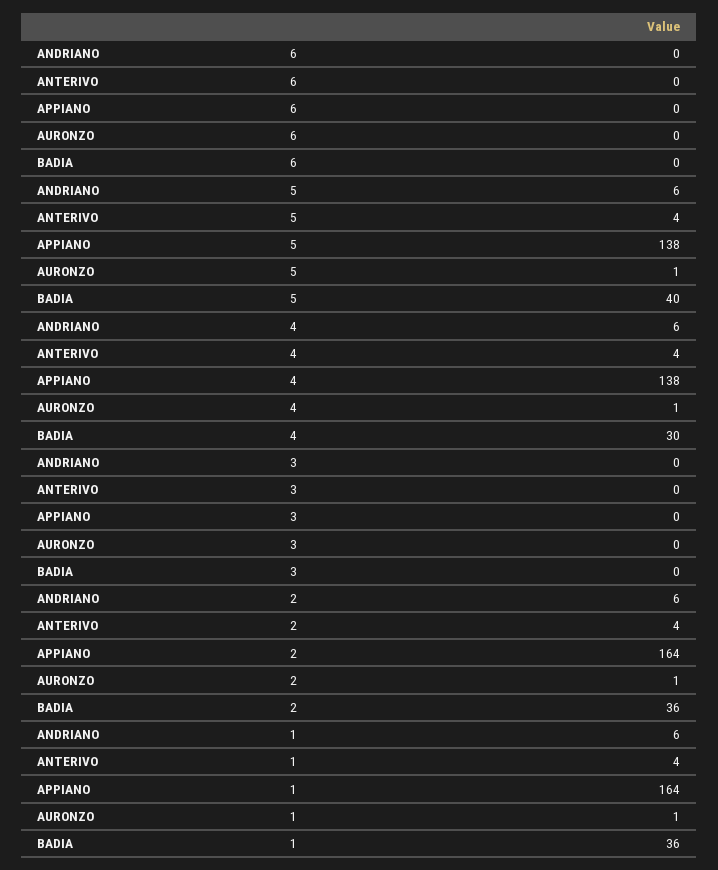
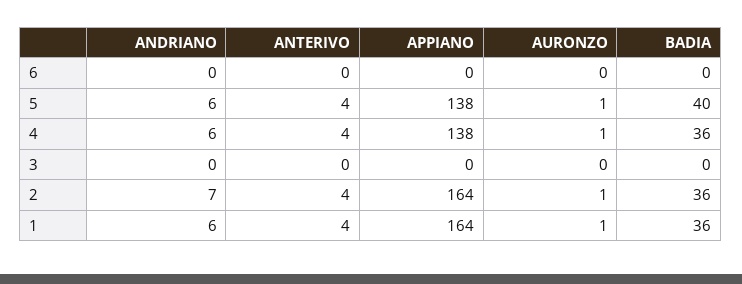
BADIA, 4: 30 -> 36
ANDRIANO, 2: 6 -> 7

